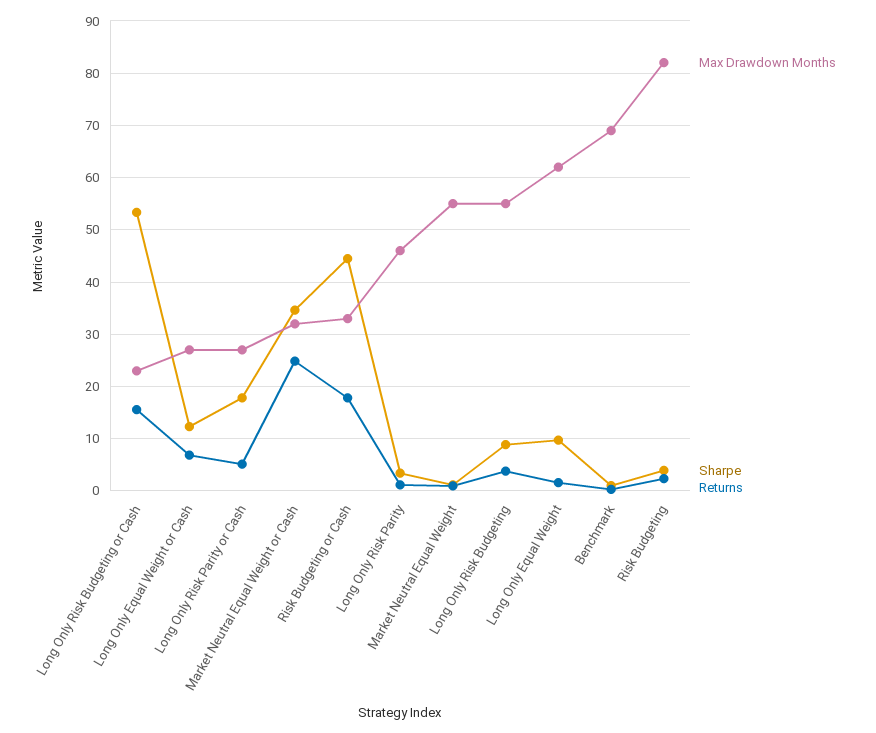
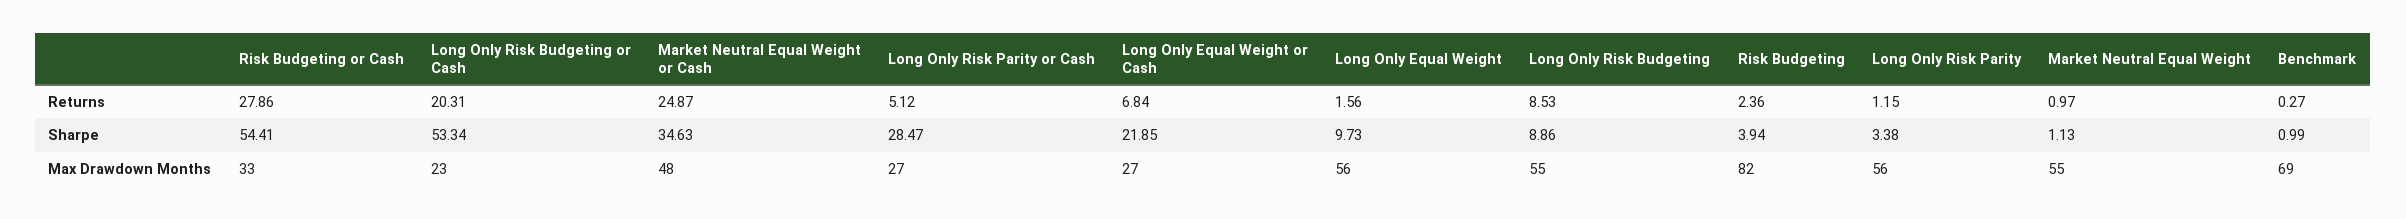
Returns, Long Only Risk Budgeting or Cash: 16 -> 20.31
Sharpe, Long Only Equal Weight or Cash: 12 -> 21.85
Sharpe, Long Only Risk Parity or Cash: 18 -> 28.47
Max Drawdown Months, Market Neutral Equal Weight or Cash: 32 -> 48
Sharpe, Risk Budgeting or Cash: 44 -> 54.41
Returns, Risk Budgeting or Cash: 18 -> 27.86
Max Drawdown Months, Long Only Risk Parity: 46 -> 56
Returns, Long Only Risk Budgeting: 4 -> 8.53
Max Drawdown Months, Long Only Equal Weight: 62 -> 56

